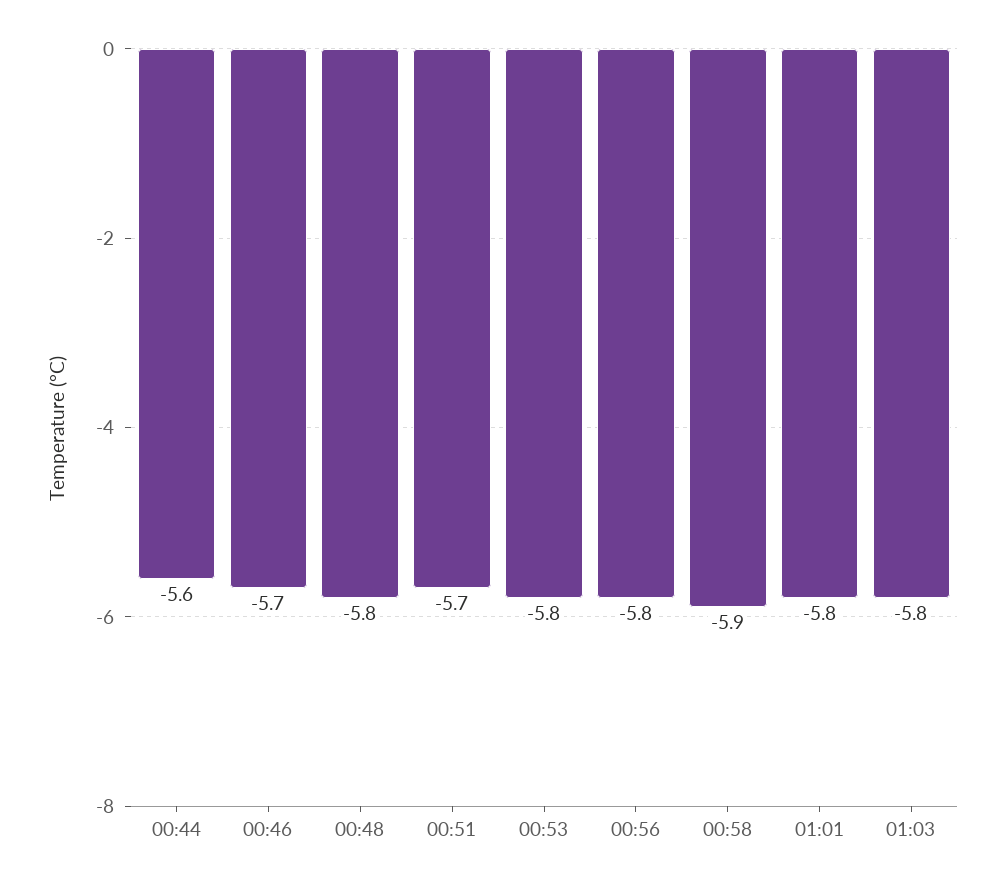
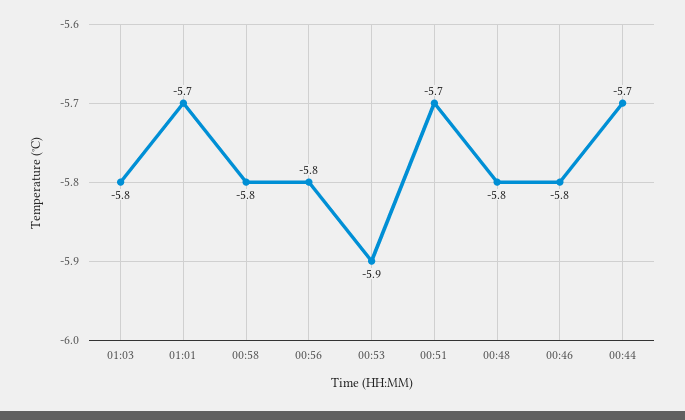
00:44: -5.6 -> -5.7
00:46: -5.7 -> -5.8
00:53: -5.8 -> -5.9
00:58: -5.9 -> -5.8
01:01: -5.8 -> -5.7

